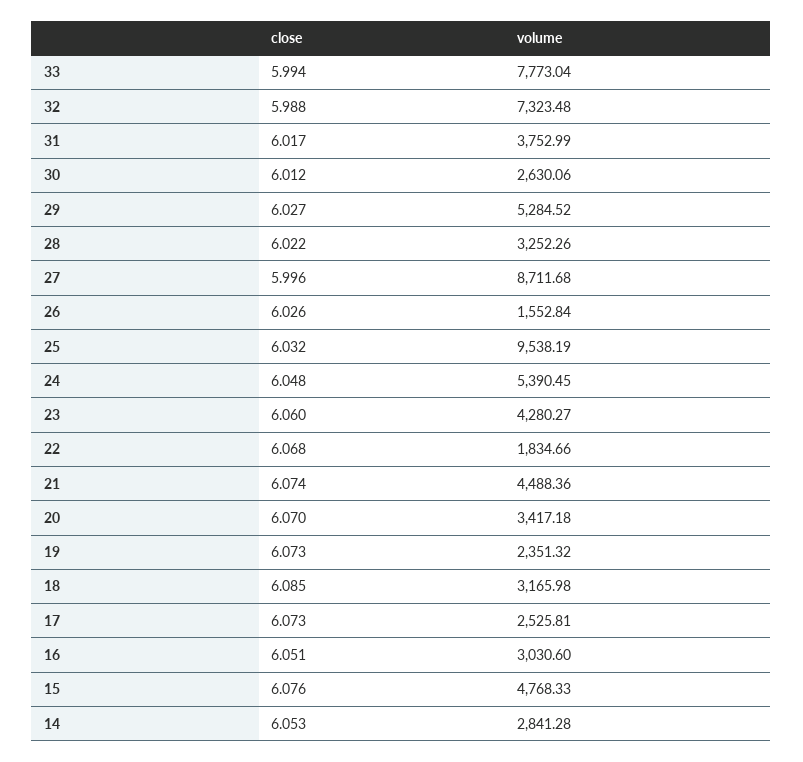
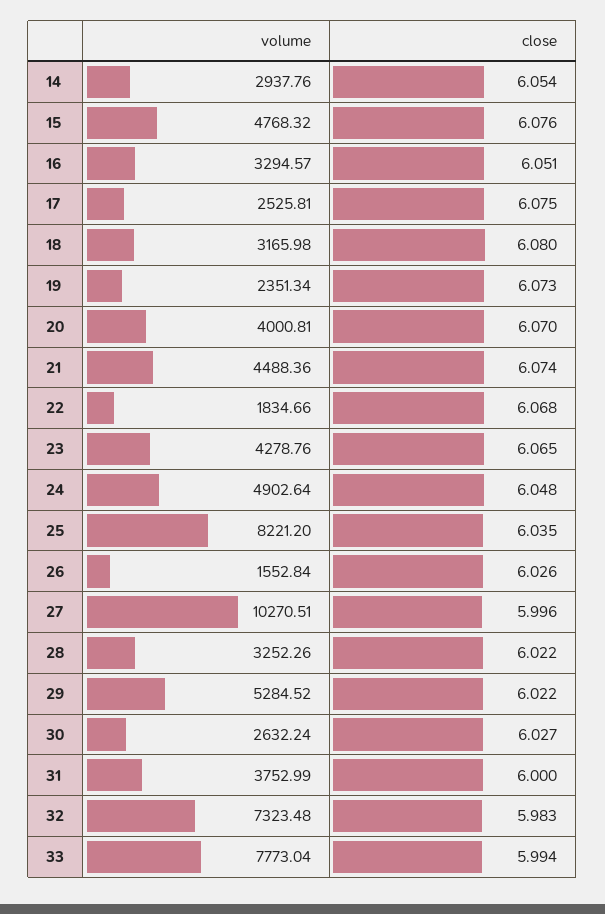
close, 32: 5.988 -> 5.983
close, 31: 6.017 -> 6
close, 30: 6.012 -> 6.027
volume, 30: 2630.06 -> 2632.24
close, 29: 6.027 -> 6.022
volume, 27: 8711.68 -> 10270.51
close, 25: 6.032 -> 6.035
volume, 25: 9538.19 -> 8221.2
volume, 24: 5390.45 -> 4902.64
close, 23: 6.06 -> 6.065
volume, 23: 4280.27 -> 4278.76
volume, 20: 3417.18 -> 4000.81
volume, 19: 2351.32 -> 2351.34
close, 18: 6.085 -> 6.08
close, 17: 6.073 -> 6.075
volume, 16: 3030.6 -> 3294.57
volume, 15: 4768.33 -> 4768.32
close, 14: 6.053 -> 6.054
volume, 14: 2841.28 -> 2937.76

